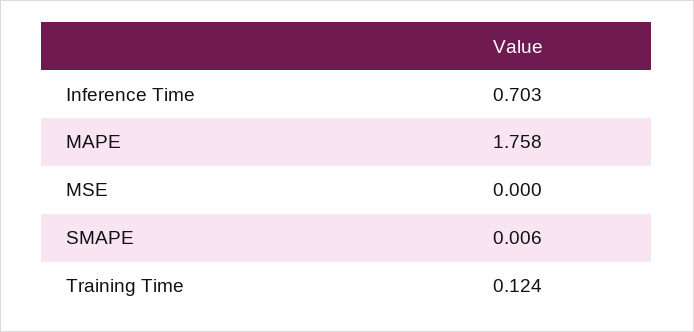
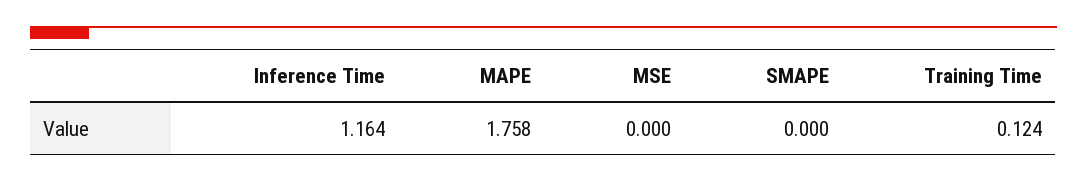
Inference Time: 0.703 -> 1.164
SMAPE: 0.006 -> 0

